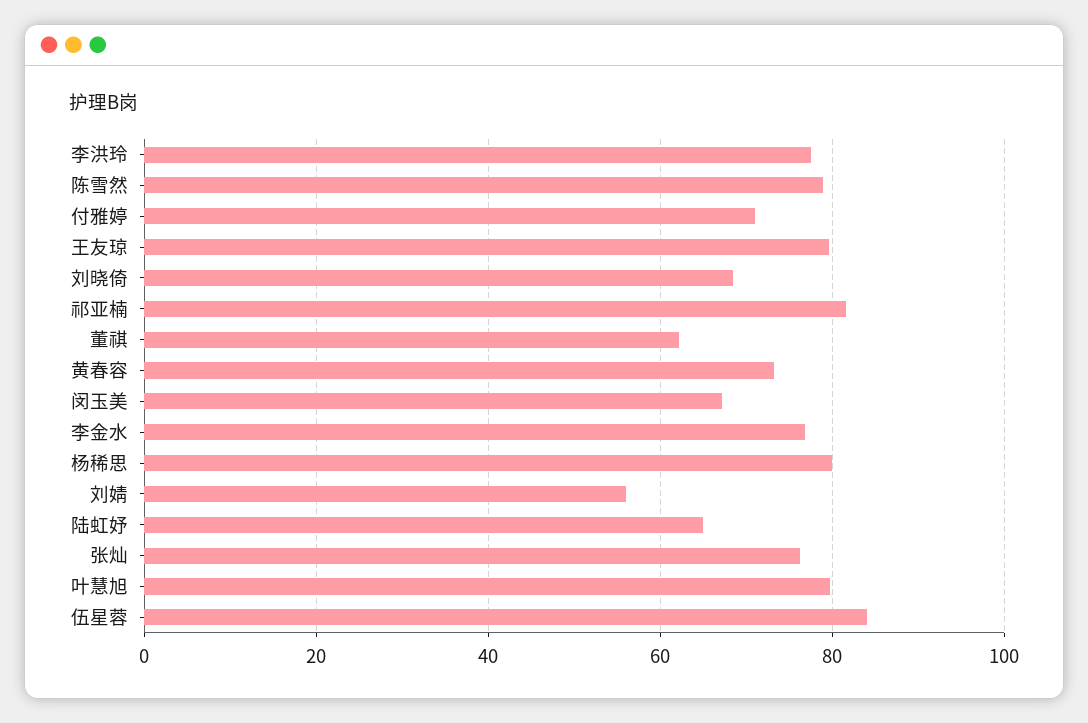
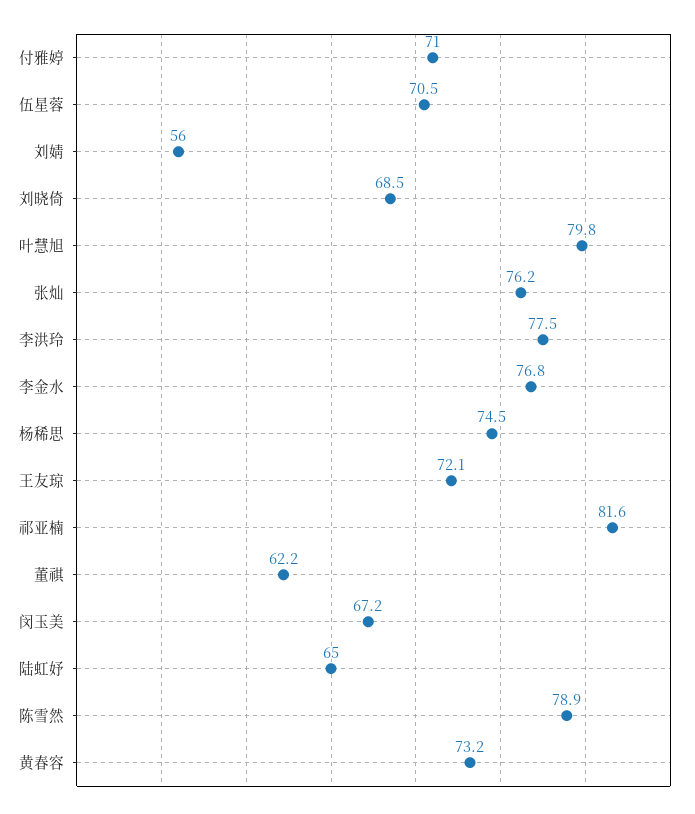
王友琼: 80 -> 72.1
杨稀思: 80 -> 74.5
伍星蓉: 84 -> 70.5

